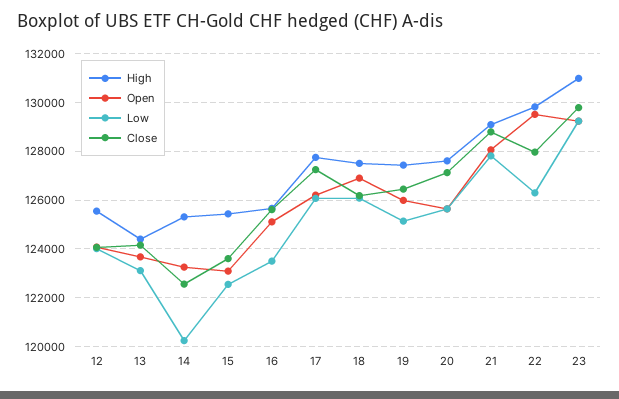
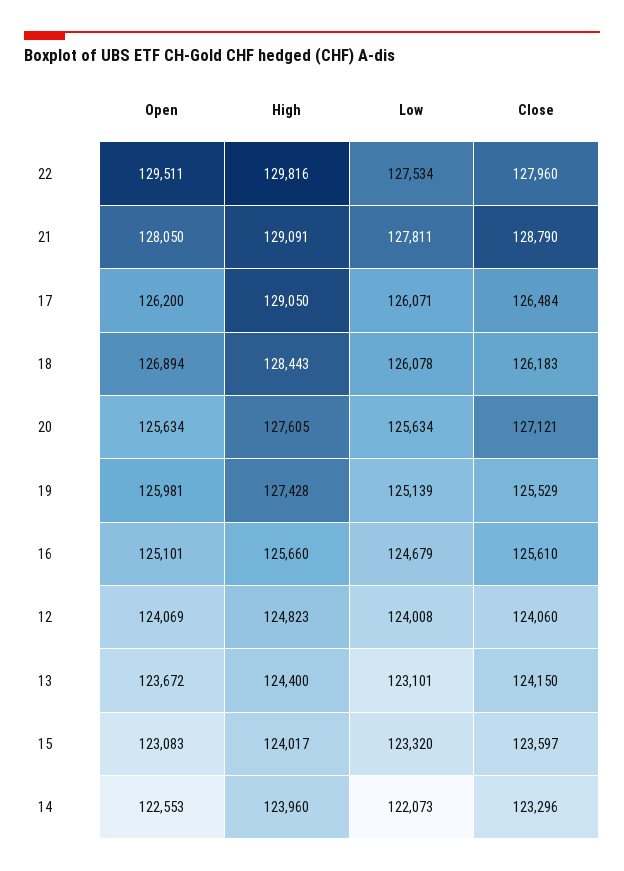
High, 12: 125500 -> 124823
High, 14: 125250 -> 123960
Open, 14: 123250 -> 122553
Low, 14: 120250 -> 122073
Close, 14: 122500 -> 123296
High, 15: 125500 -> 124017
Low, 15: 122500 -> 123320
Low, 16: 123500 -> 124679
High, 17: 127750 -> 129050
Close, 17: 127250 -> 126484
High, 18: 127500 -> 128443
Close, 19: 126500 -> 125529
Low, 22: 126250 -> 127534
High, 23: 131000 -> none
Open, 23: 129250 -> none
Low, 23: 129250 -> none
Close, 23: 129750 -> none

